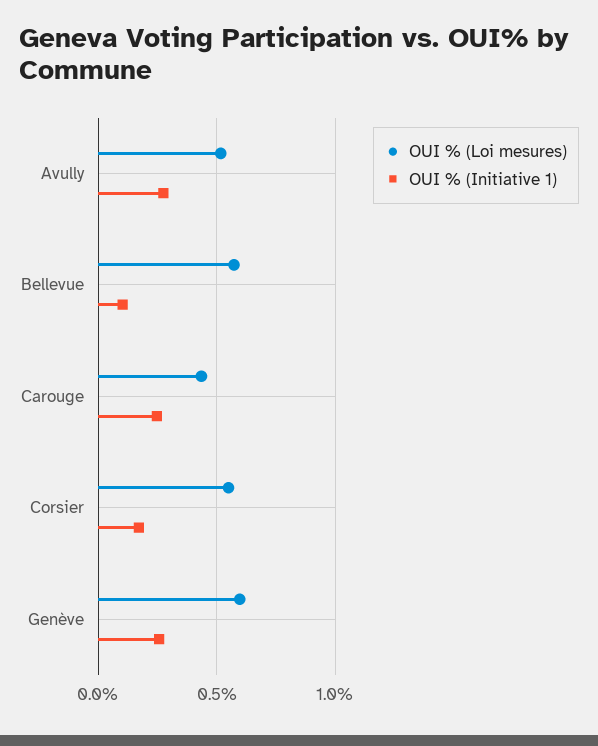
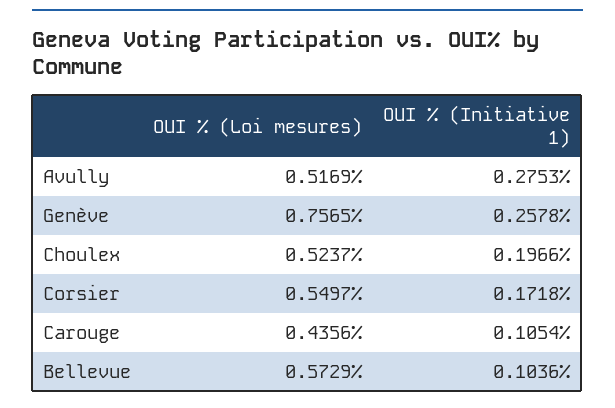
OUI % (Initiative 1), Carouge: 0.25 -> 0.1054
OUI % (Loi mesures), Genève: 0.6 -> 0.7565
OUI % (Loi mesures), Choulex: none -> 0.5237
OUI % (Initiative 1), Choulex: none -> 0.1966

